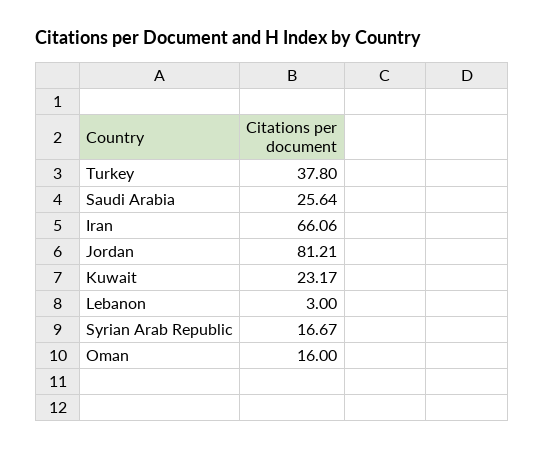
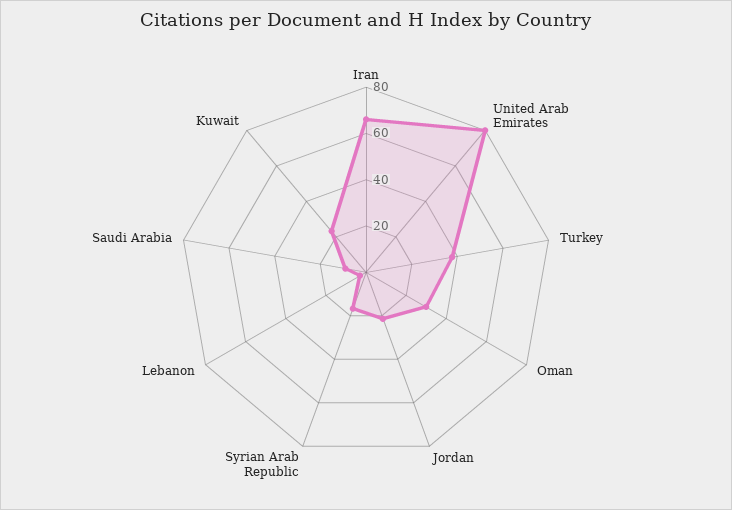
Saudi Arabia: 25.64 -> 10
Jordan: 81.21 -> 20
Oman: 16 -> 30
United Arab Emirates: none -> 80

